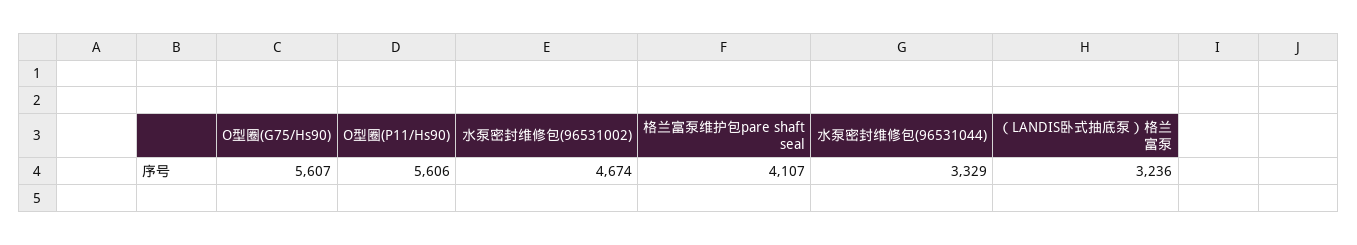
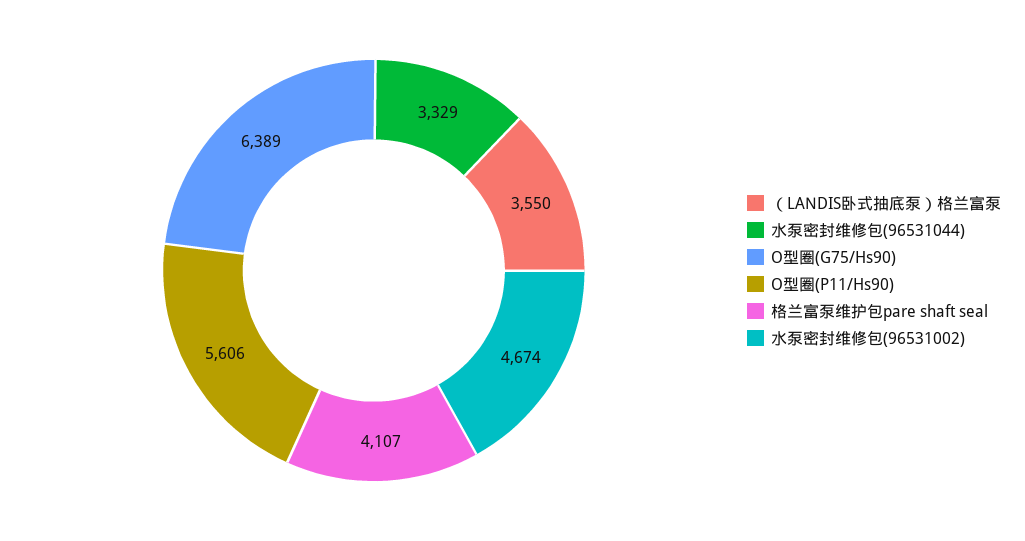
O型圈(G75/Hs90): 5607 -> 6389
（LANDIS卧式抽底泵）格兰富泵: 3236 -> 3550

